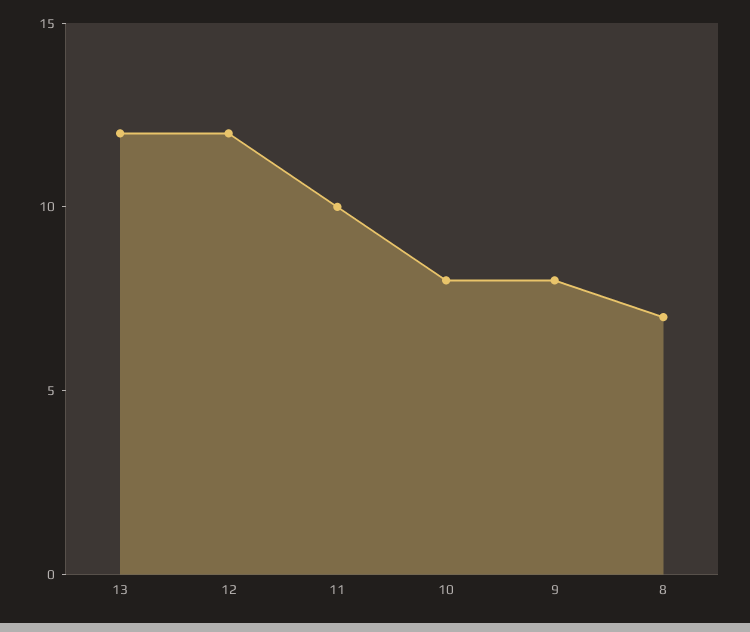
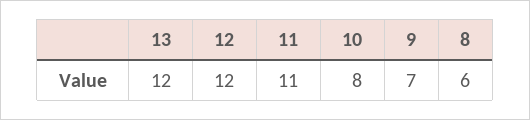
11: 10 -> 11
9: 8 -> 7
8: 7 -> 6

